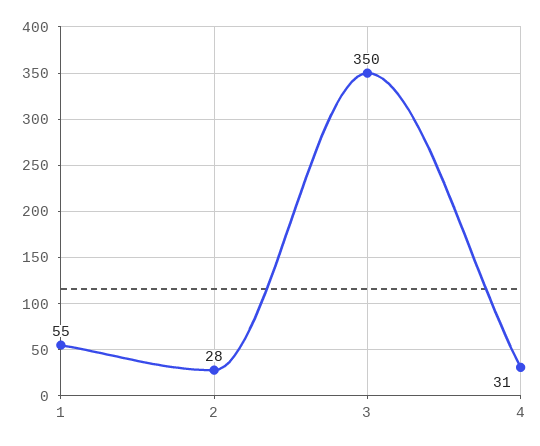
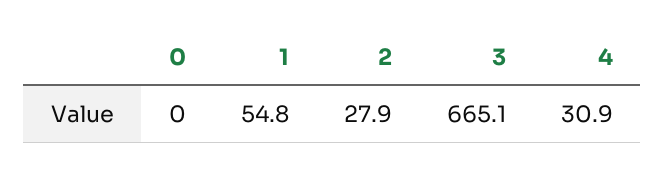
3: 350 -> 665.1
0: none -> 0

